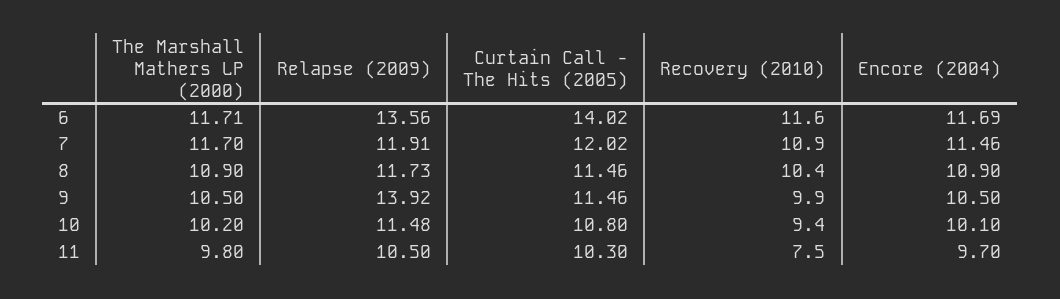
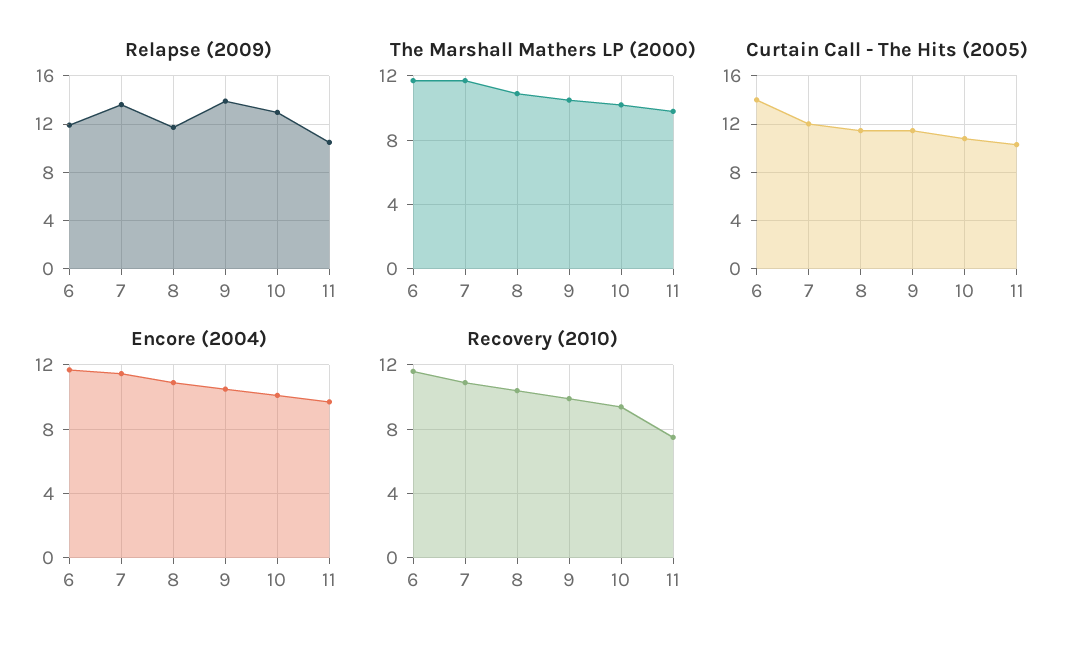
Relapse (2009), 6: 13.56 -> 12
Relapse (2009), 7: 11.91 -> 13.5
Relapse (2009), 10: 11.48 -> 13

